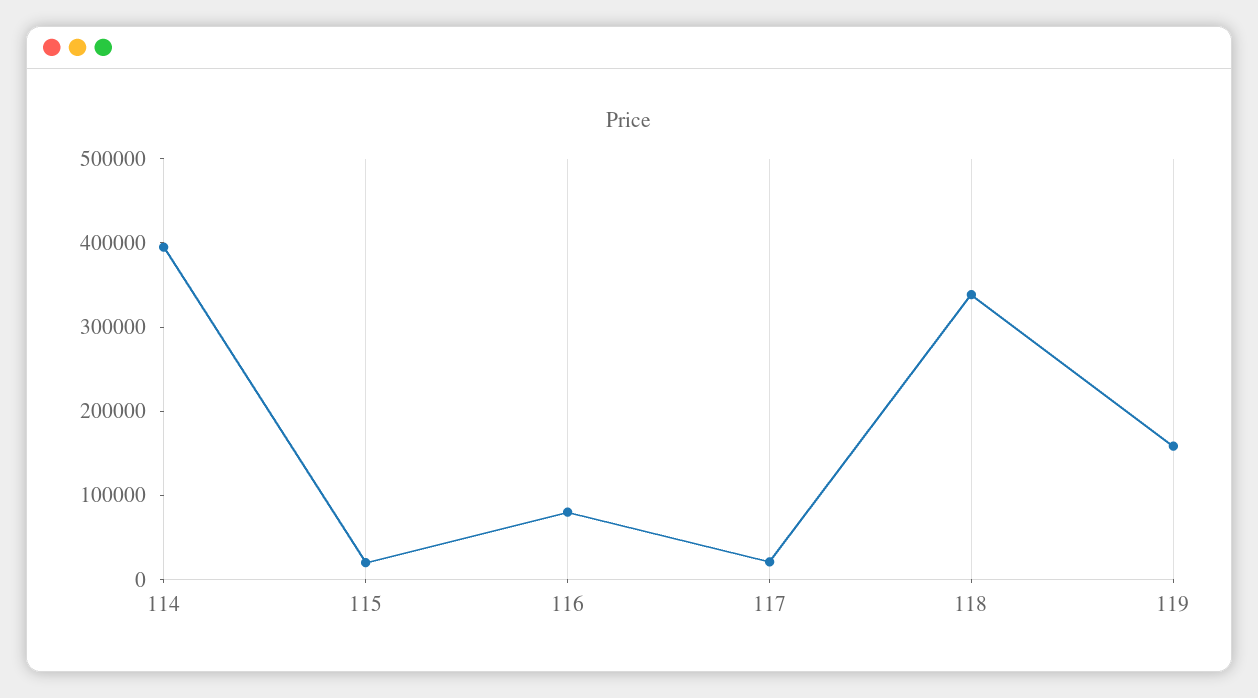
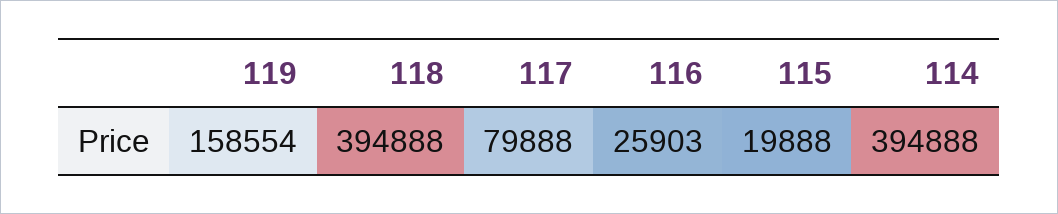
116: 80000 -> 25903
117: 20000 -> 79888
118: 340000 -> 394888

